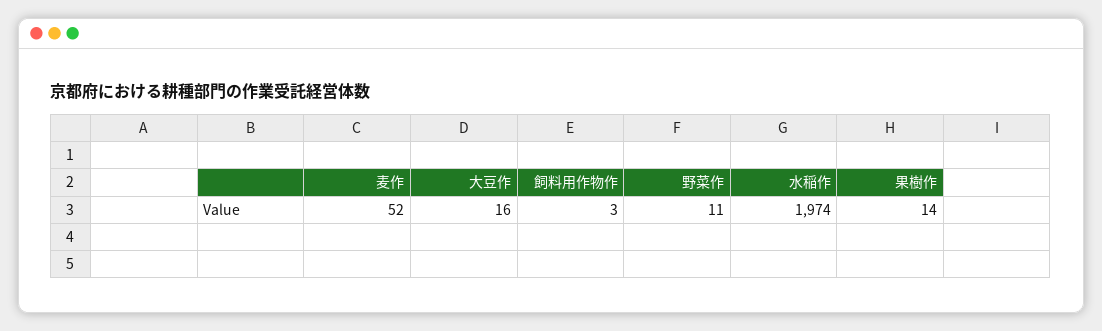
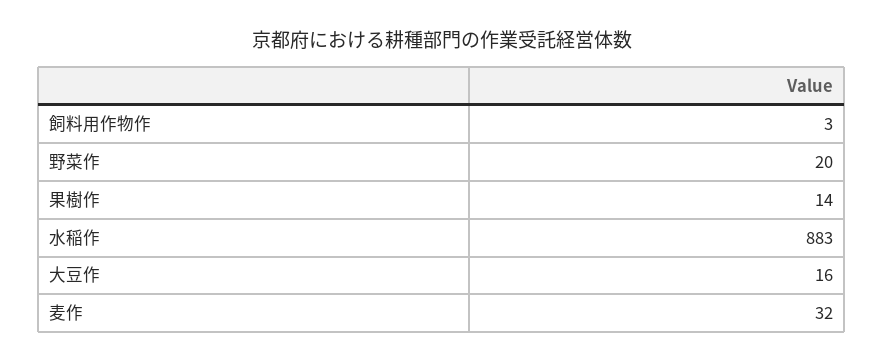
麦作: 52 -> 32
野菜作: 11 -> 20
水稲作: 1974 -> 883

